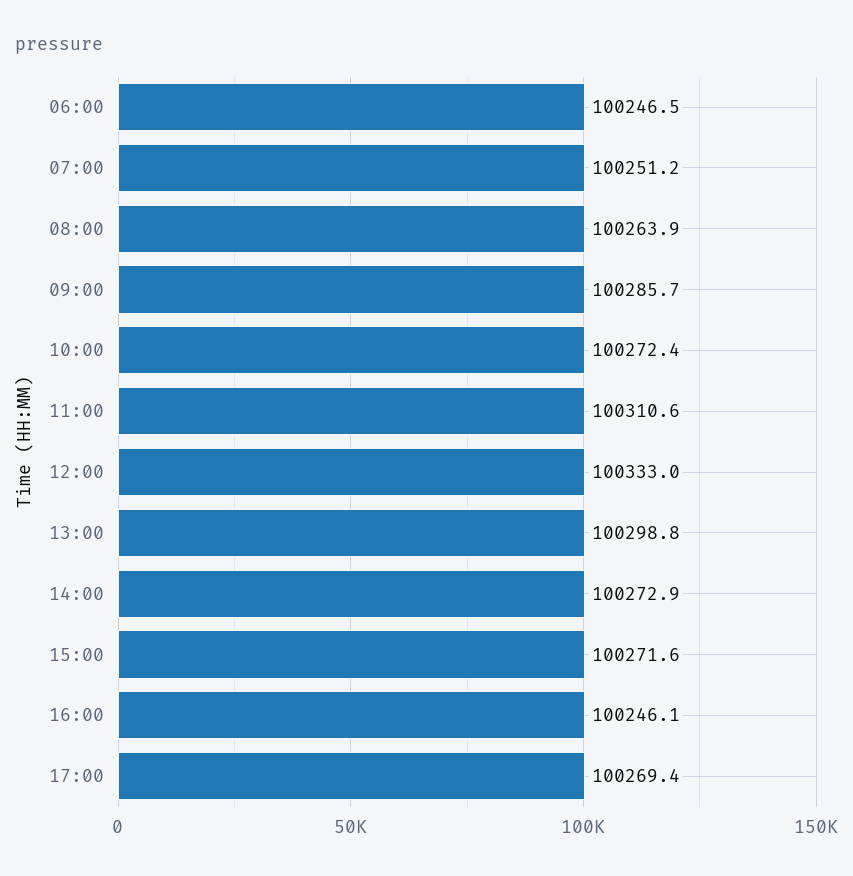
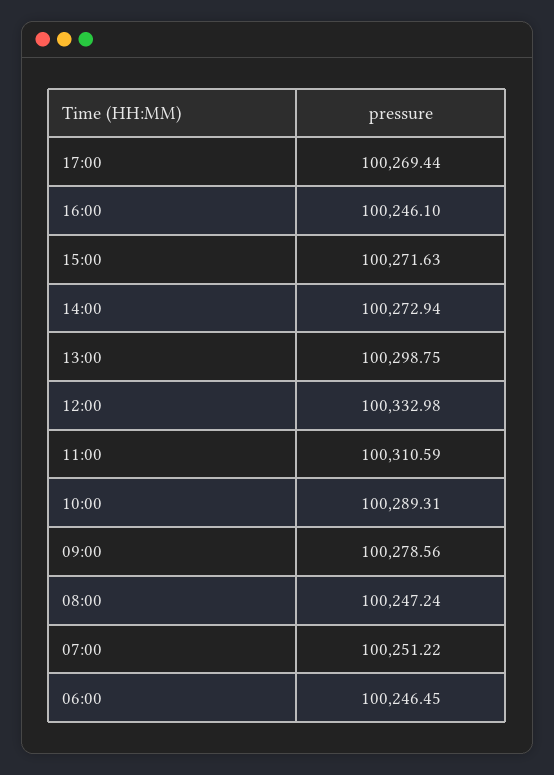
08:00: 100263.9 -> 100247.24
09:00: 100285.7 -> 100278.56
10:00: 100272.4 -> 100289.31

